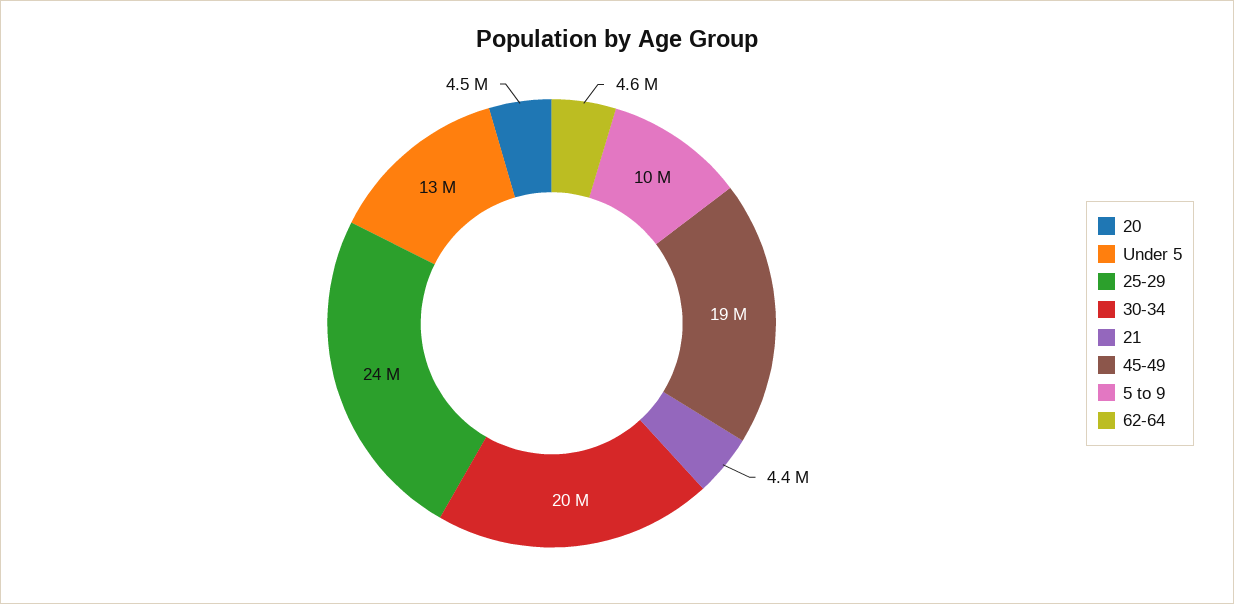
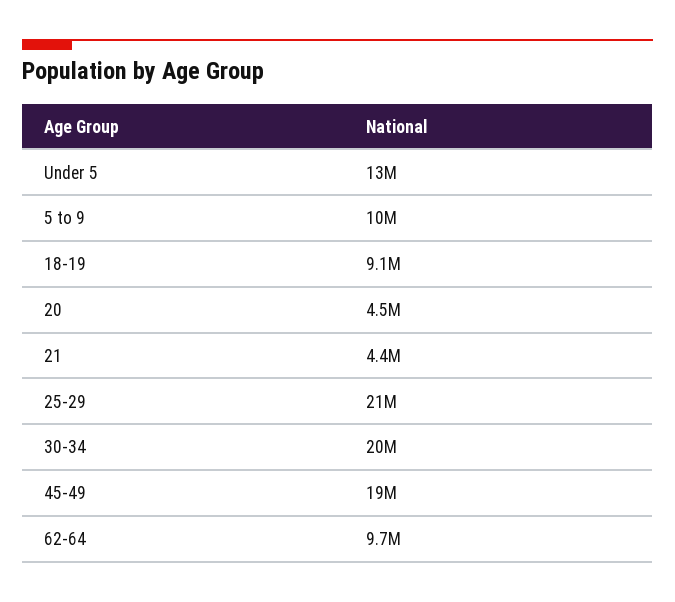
25-29: 24000000 -> 21000000
62-64: 4600000 -> 9700000
18-19: none -> 9100000

